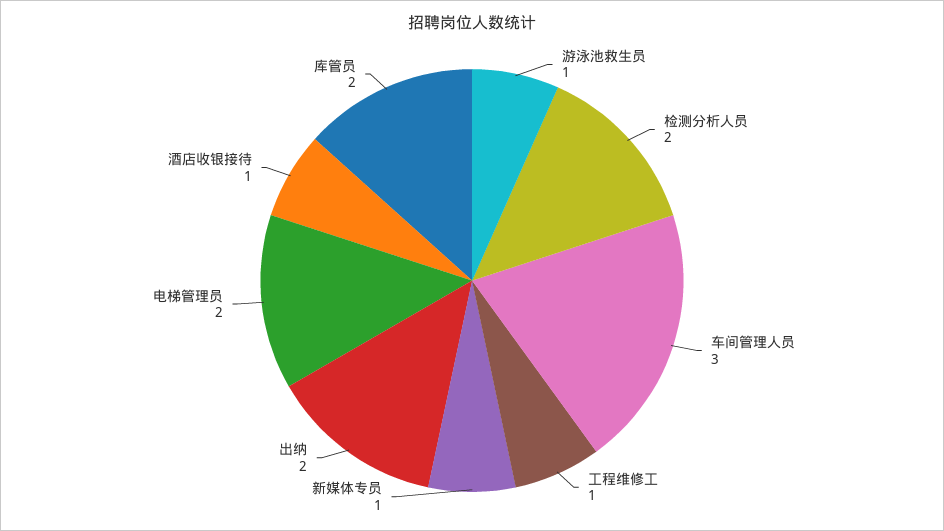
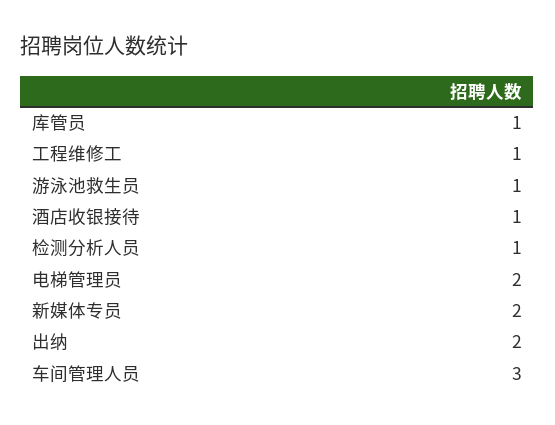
检测分析人员: 2 -> 1
新媒体专员: 1 -> 2
库管员: 2 -> 1

